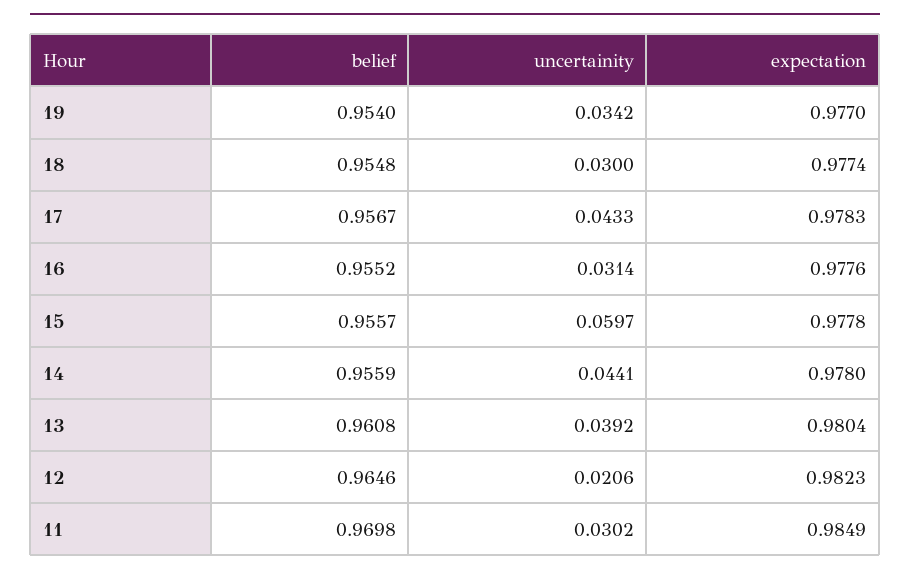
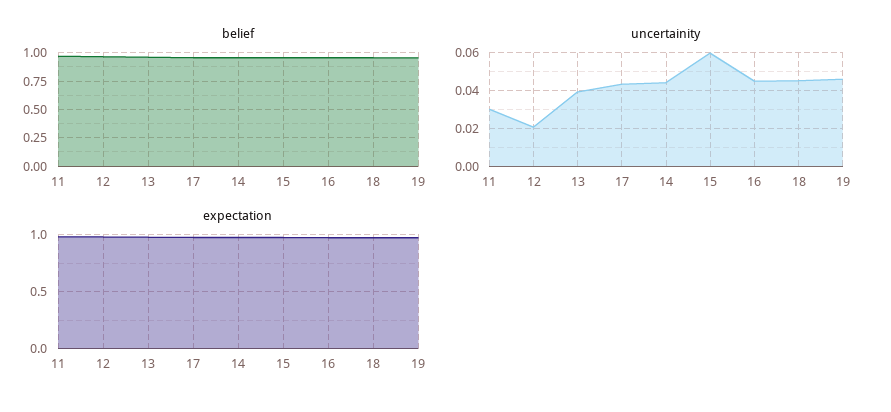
uncertainity, 19: 0.0342 -> 0.045
uncertainity, 18: 0.03 -> 0.045
uncertainity, 16: 0.0314 -> 0.045

